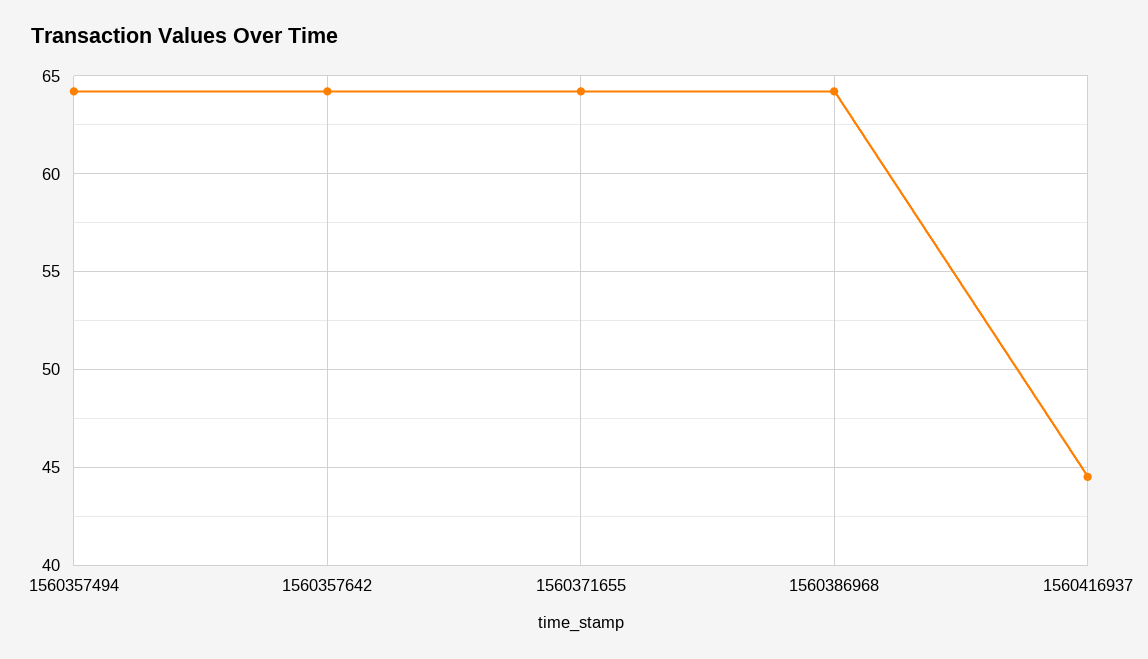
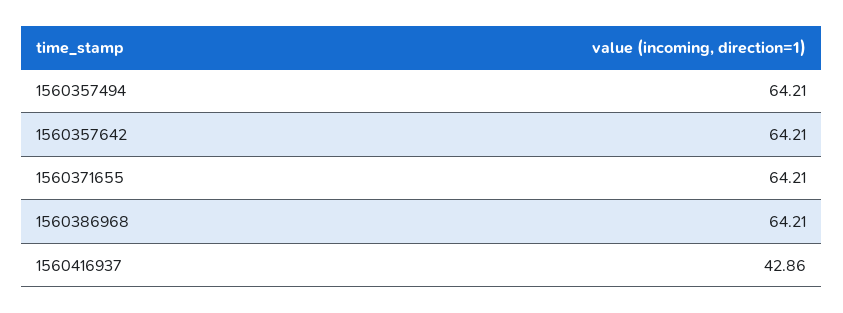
1560416937: 44.5 -> 42.86

